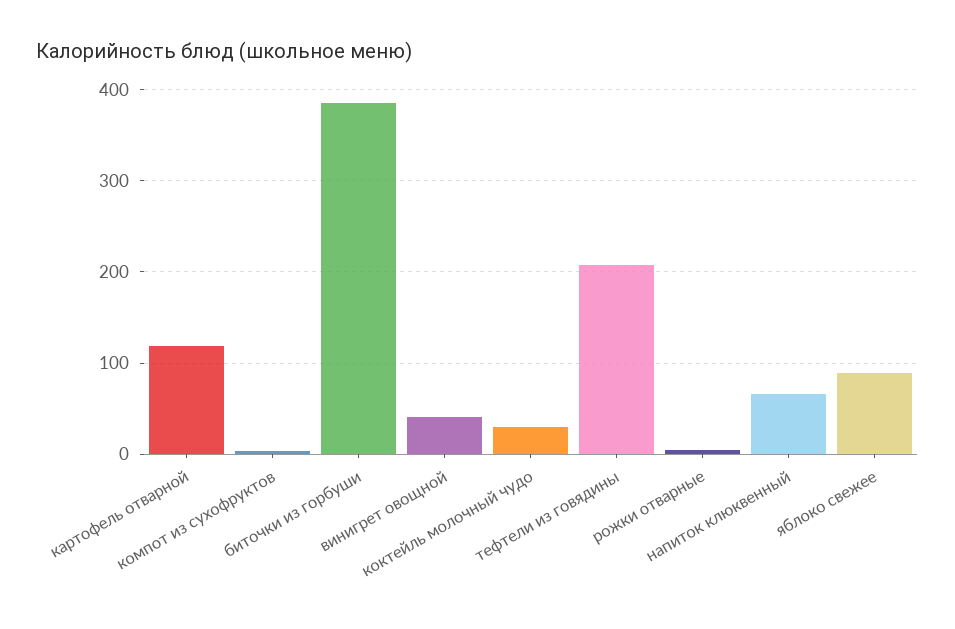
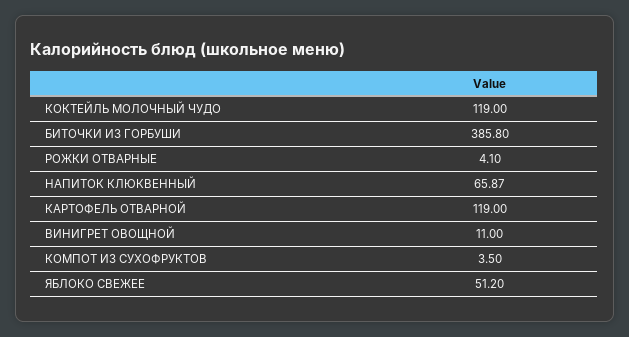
винигрет овощной: 40 -> 11
коктейль молочный чудо: 30 -> 119
тефтели из говядины: 210 -> none
яблоко свежее: 90 -> 51.2

